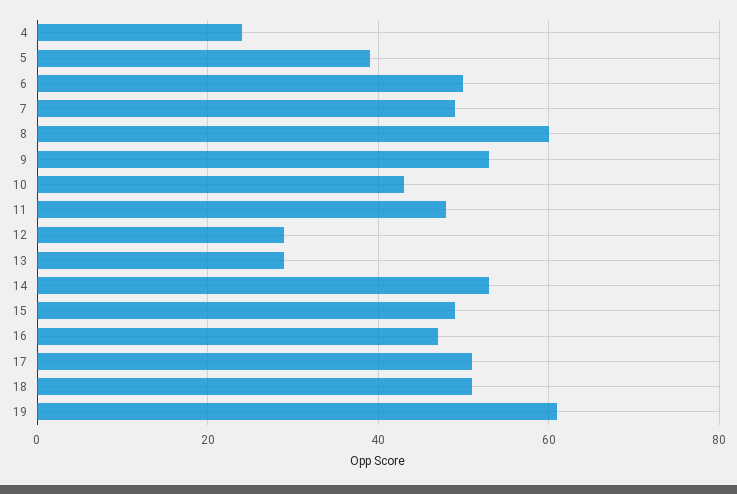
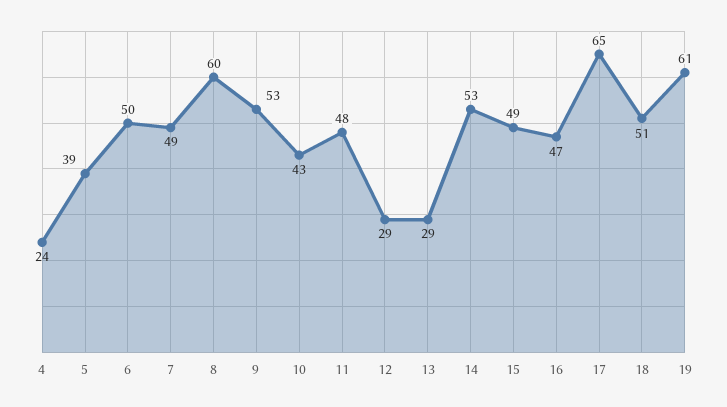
17: 50 -> 65

